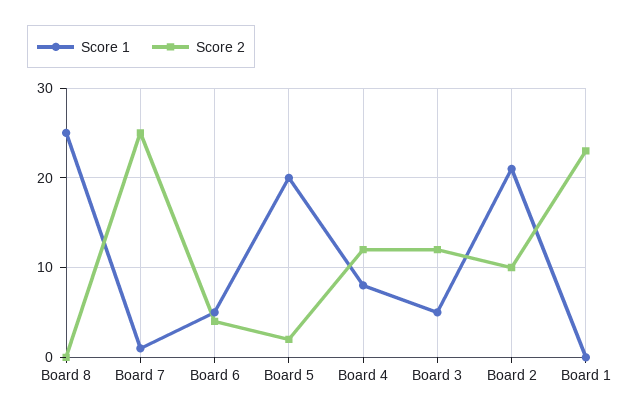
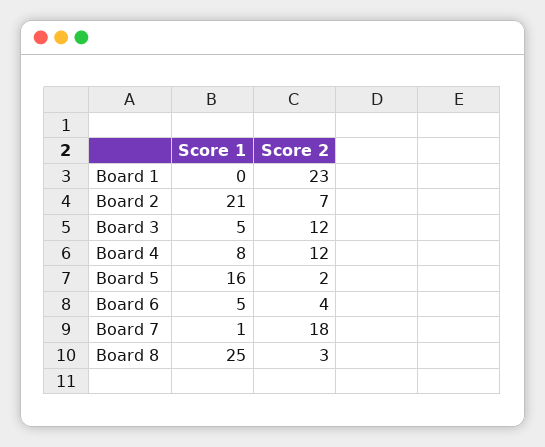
Score 2, Board 8: 0 -> 3
Score 2, Board 7: 25 -> 18
Score 1, Board 5: 20 -> 16
Score 2, Board 2: 10 -> 7

